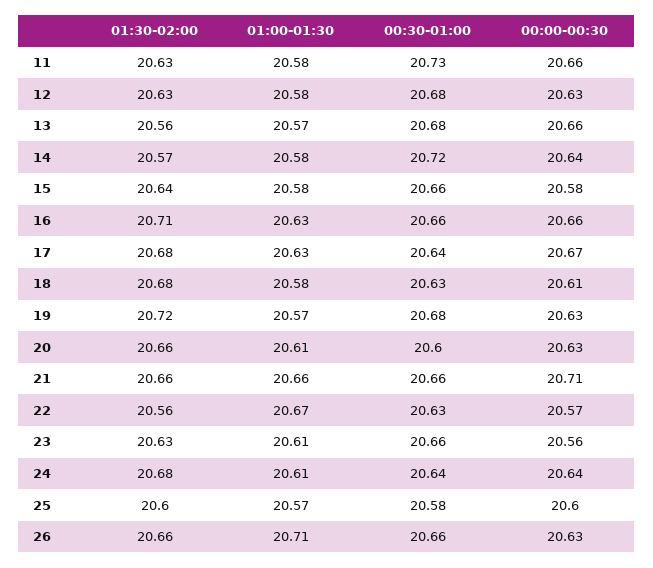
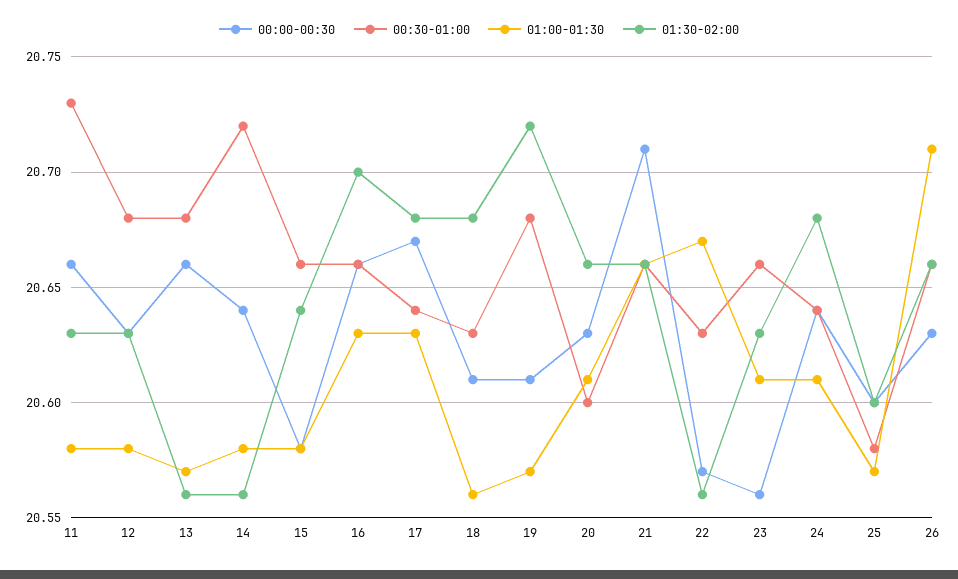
01:30-02:00, 14: 20.57 -> 20.56
01:30-02:00, 16: 20.71 -> 20.7
01:00-01:30, 18: 20.58 -> 20.56
00:00-00:30, 19: 20.63 -> 20.61

